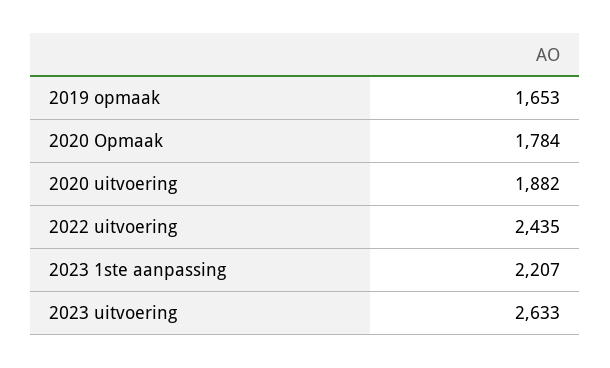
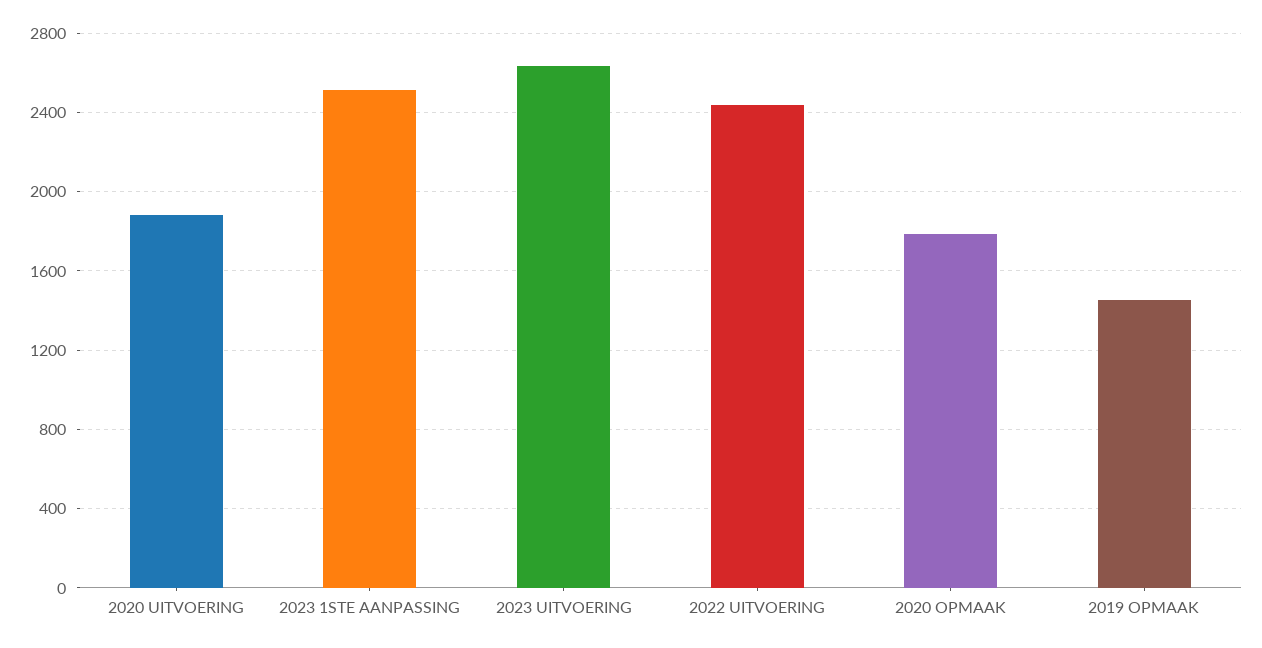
2019 opmaak: 1653 -> 1450
2023 1ste aanpassing: 2207 -> 2500

